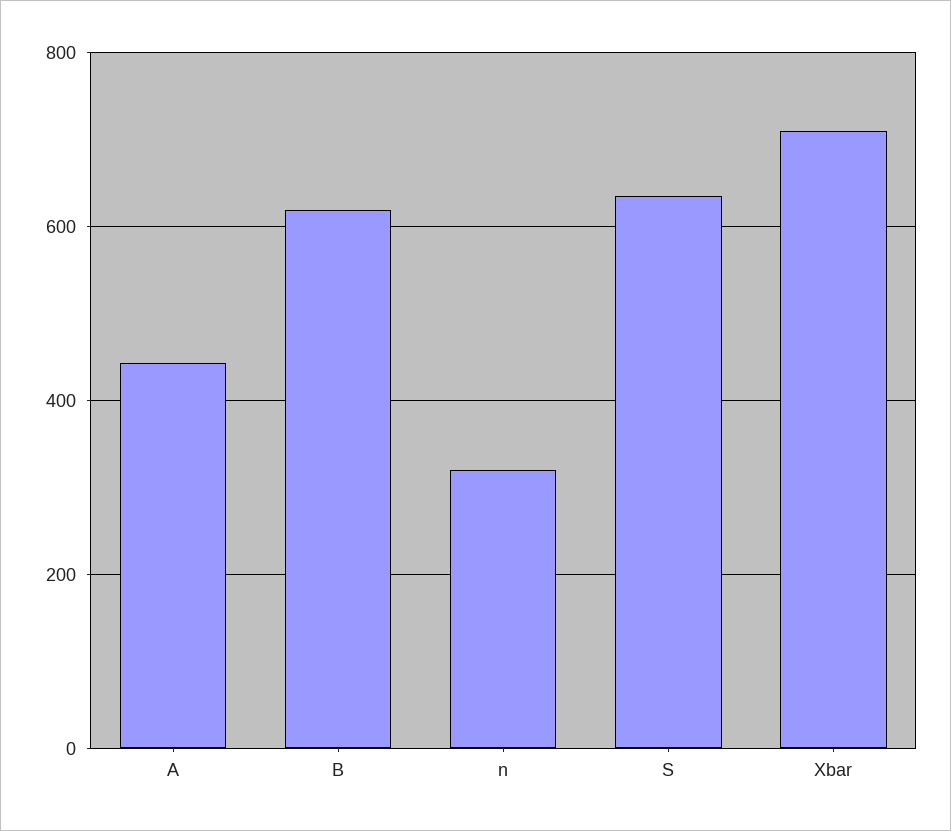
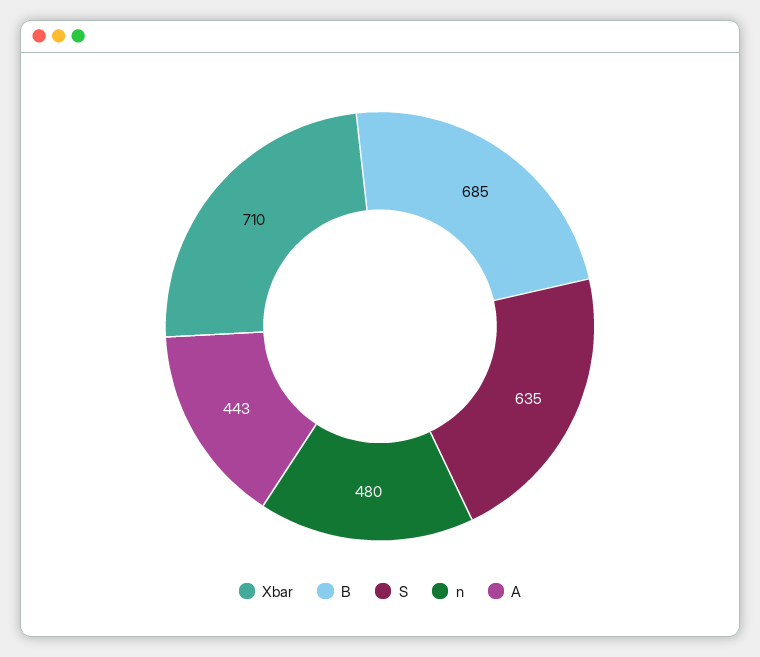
B: 620 -> 685
n: 320 -> 480

